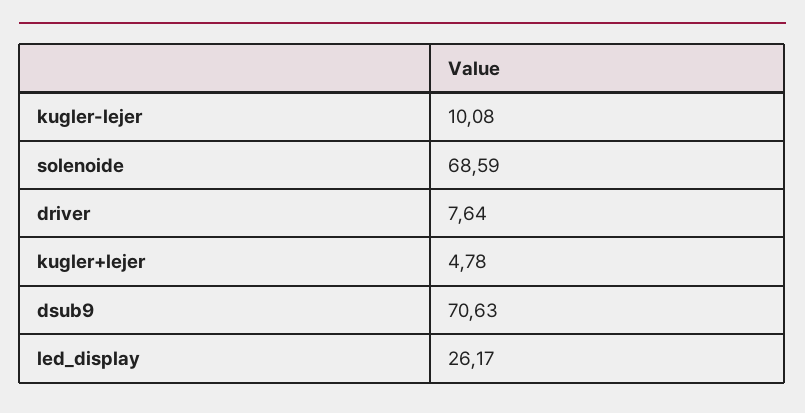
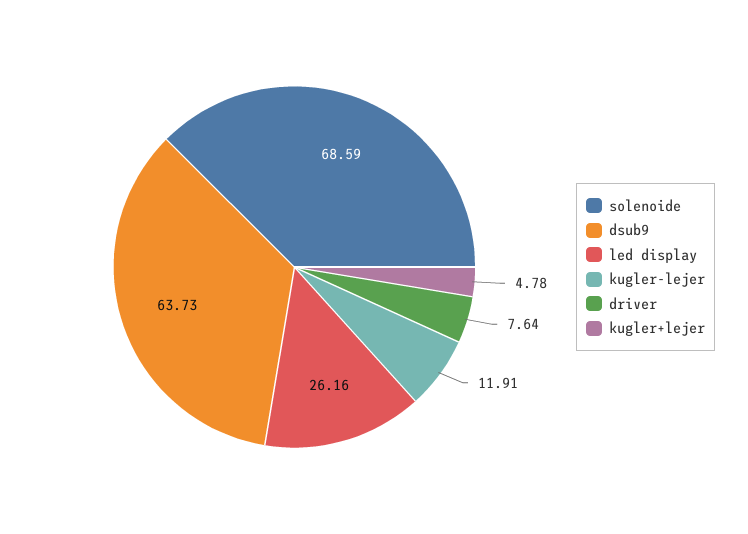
kugler-lejer: 10.08 -> 11.91
dsub9: 70.63 -> 63.73
led_display: 26.17 -> 26.16

